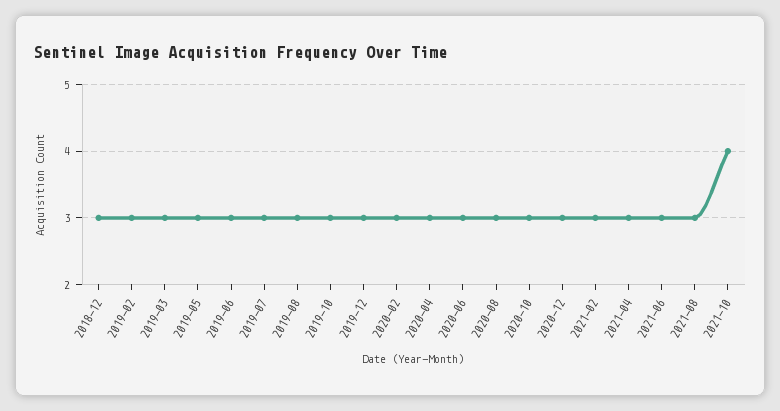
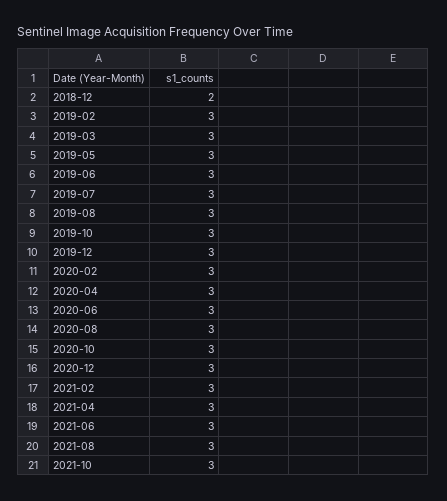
2018-12: 3 -> 2
2021-10: 4 -> 3

